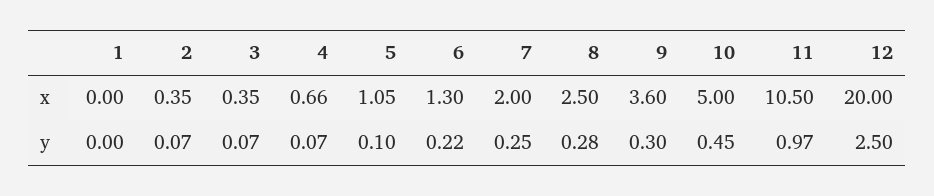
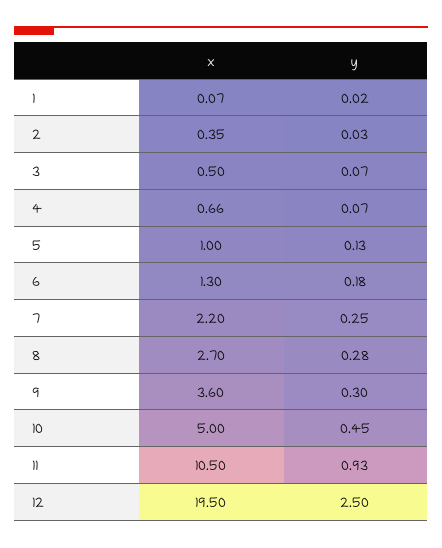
1, x: 0 -> 0.07
3, x: 0.35 -> 0.5
5, x: 1.05 -> 1
7, x: 2 -> 2.2
8, x: 2.5 -> 2.7
12, x: 20 -> 19.5
1, y: 0 -> 0.02
2, y: 0.07 -> 0.03
5, y: 0.1 -> 0.13
6, y: 0.22 -> 0.18
11, y: 0.97 -> 0.93

